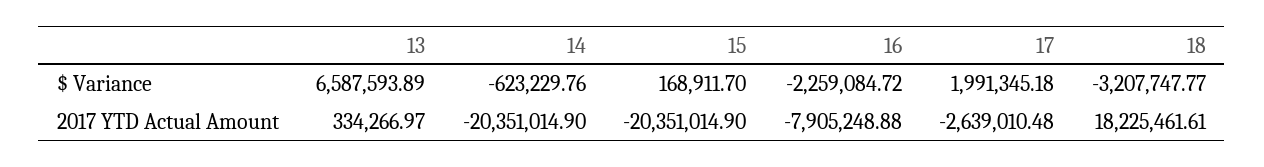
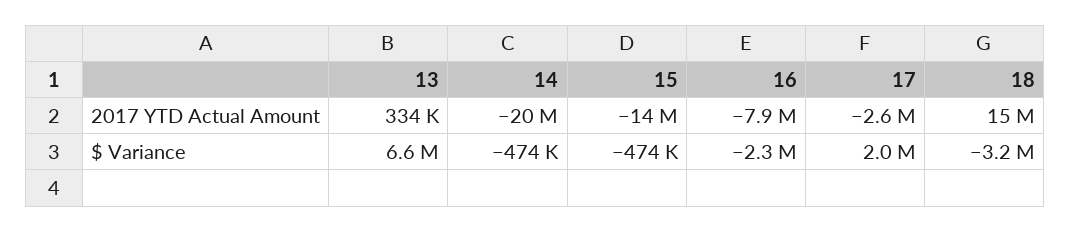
14, $ Variance: -623229.76 -> -474000
15, $ Variance: 168911.7 -> -474000
15, 2017 YTD Actual Amount: -20351014.9 -> -14000000
18, 2017 YTD Actual Amount: 18225461.61 -> 15000000

